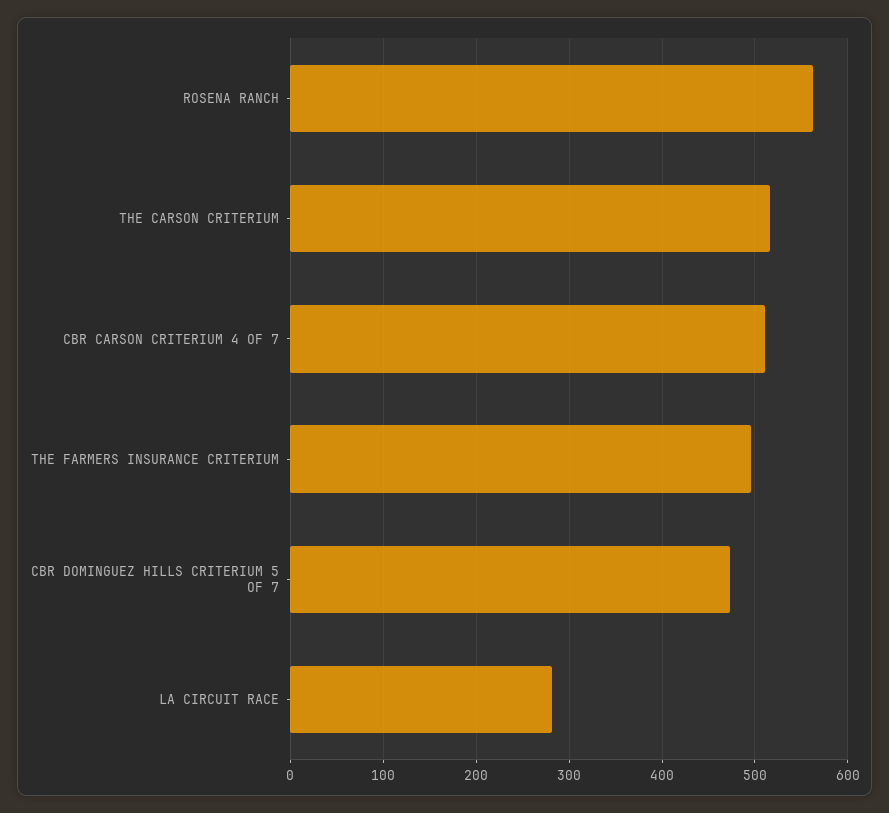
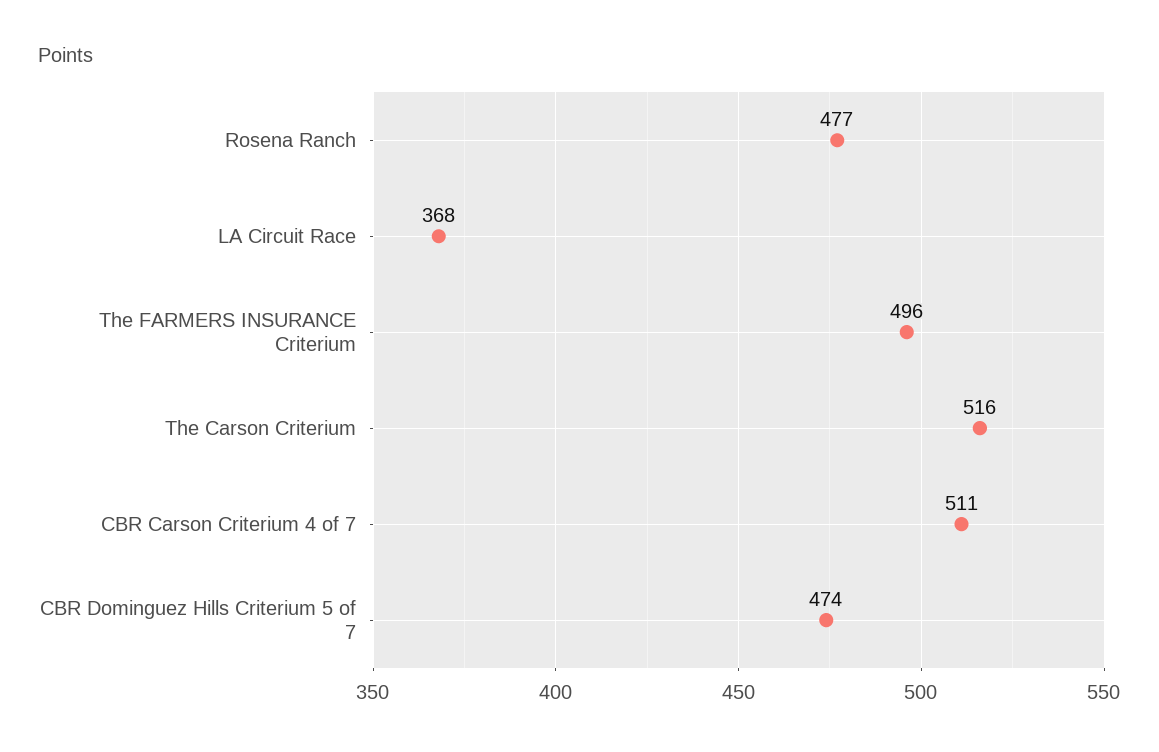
ROSENA RANCH: 560 -> 477
LA CIRCUIT RACE: 280 -> 368

